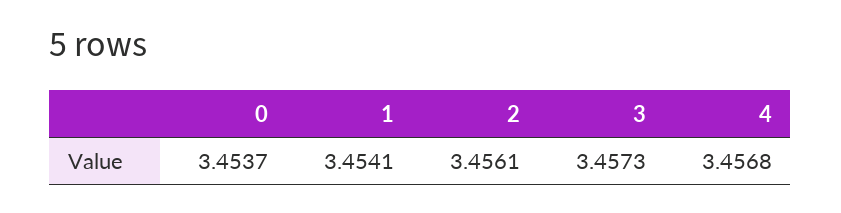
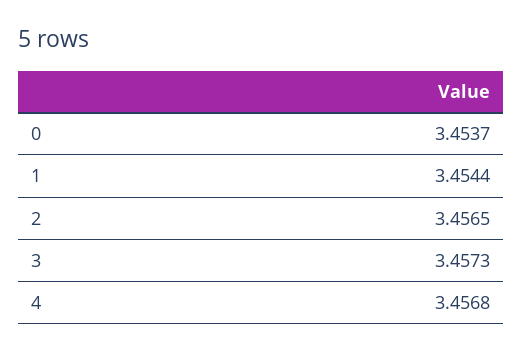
1: 3.4541 -> 3.4544
2: 3.4561 -> 3.4565

